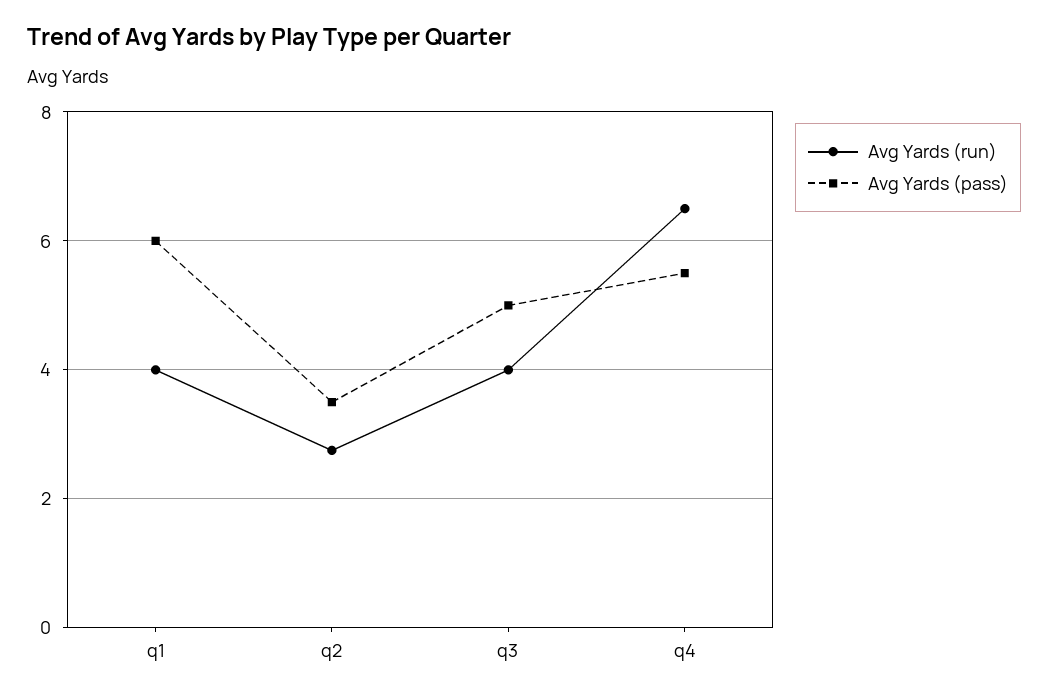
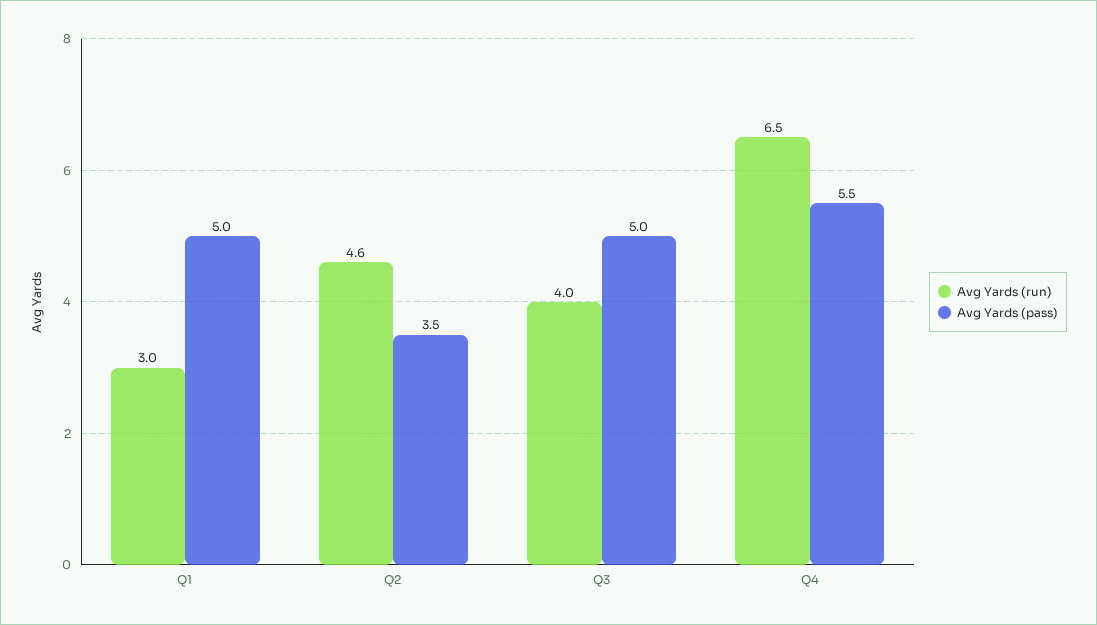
Avg Yards (run), q1: 4 -> 3
Avg Yards (pass), q1: 6 -> 5
Avg Yards (run), q2: 2.8 -> 4.6

